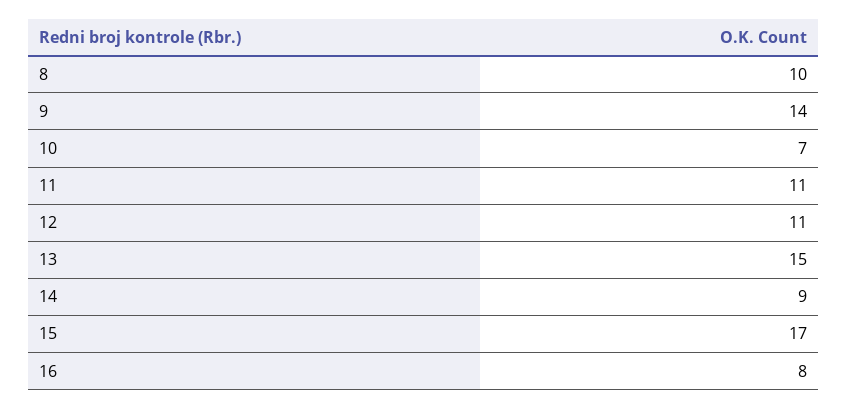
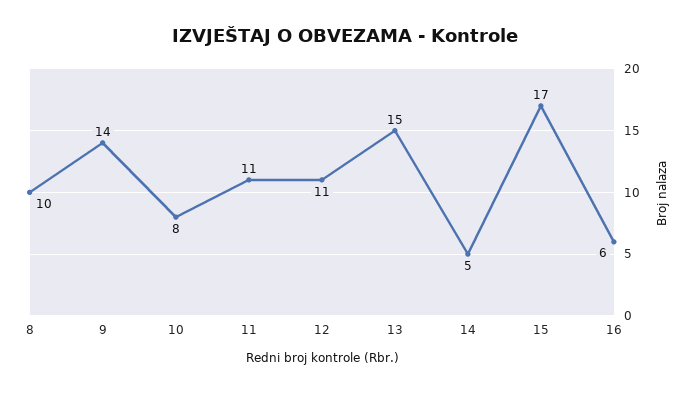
10: 7 -> 8
14: 9 -> 5
16: 8 -> 6

